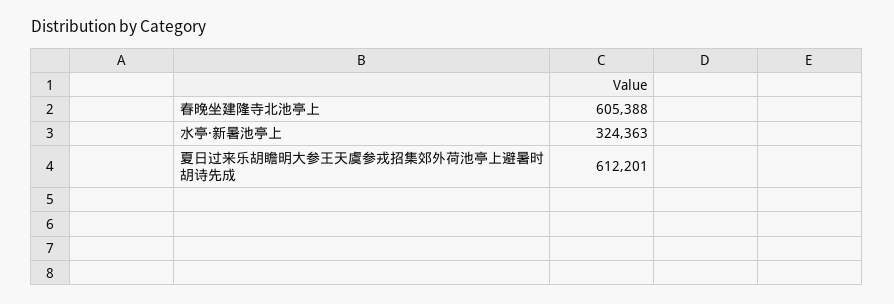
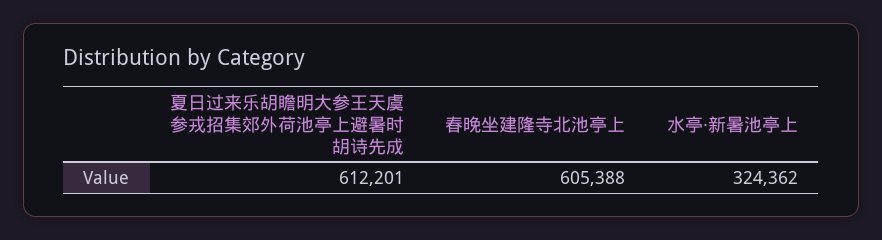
水亭·新暑池亭上: 324363 -> 324362

